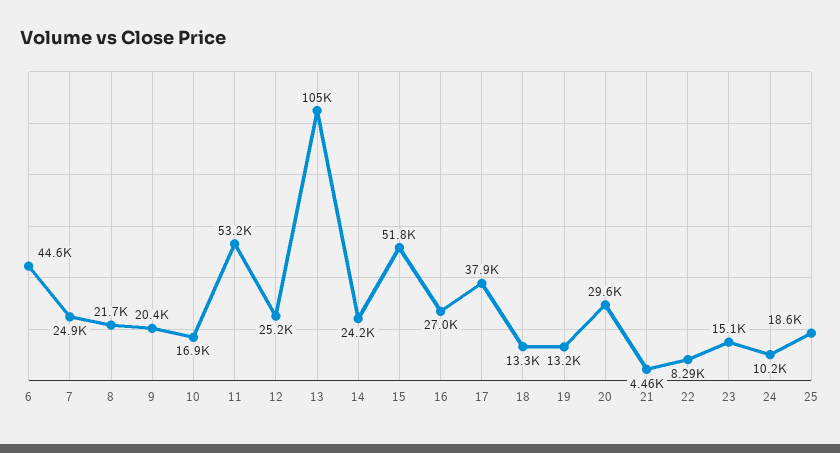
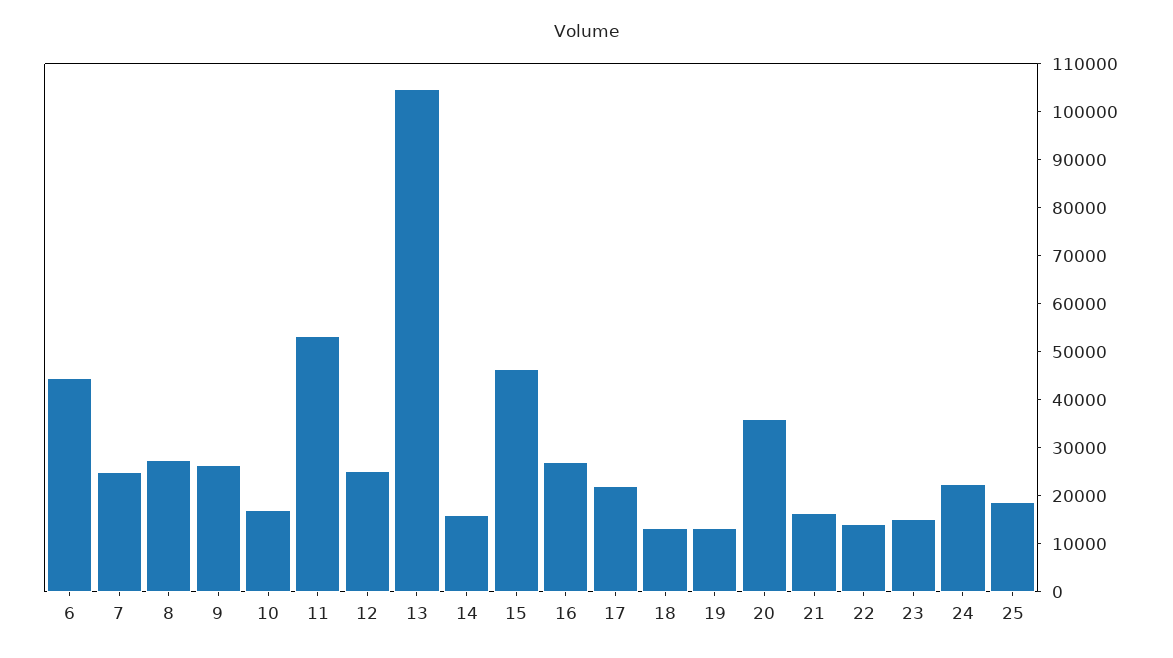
8: 21700 -> 28000
9: 20400 -> 26000
14: 24200 -> 16000
15: 51800 -> 46000
17: 37900 -> 22000
20: 29600 -> 36000
21: 4460 -> 16000
22: 8290 -> 14000
24: 10200 -> 22000

